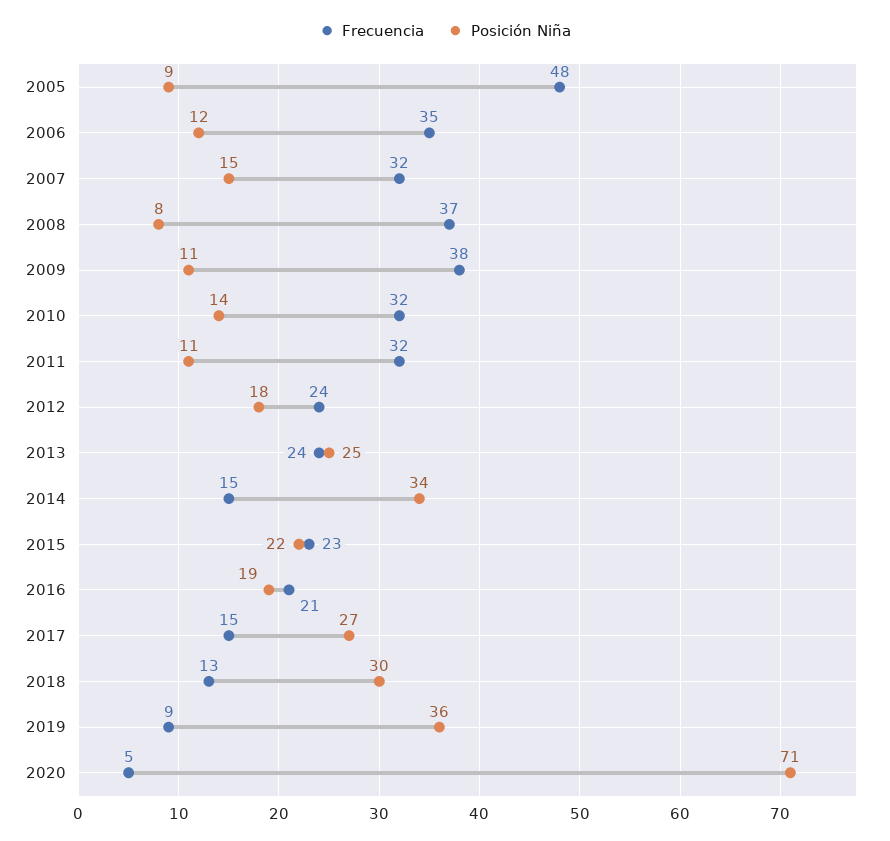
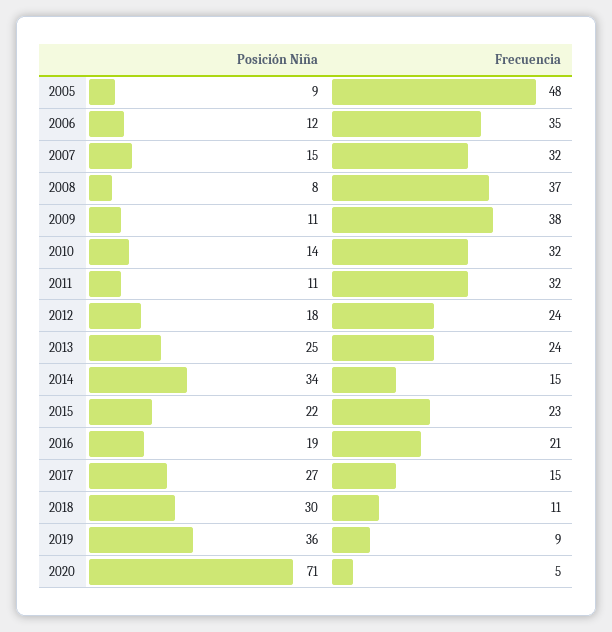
Frecuencia, 2018: 13 -> 11

